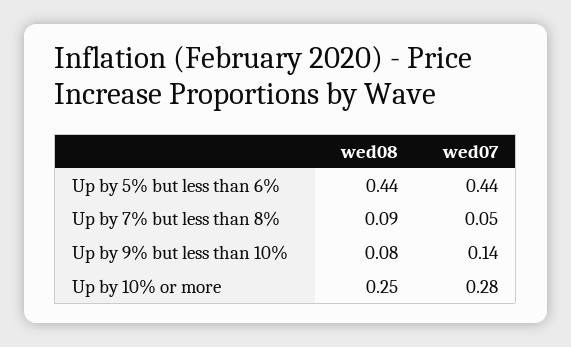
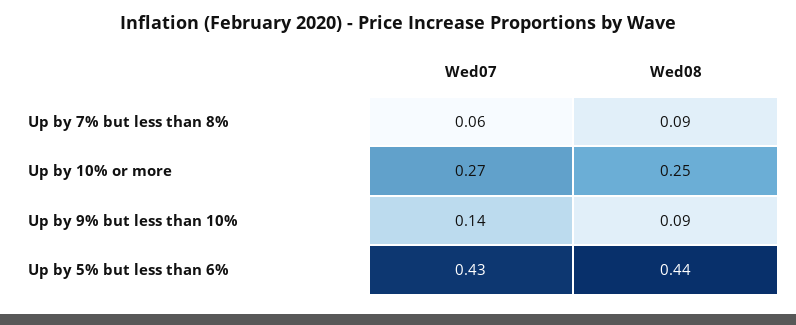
wed07, Up by 5% but less than 6%: 0.44 -> 0.43
wed07, Up by 7% but less than 8%: 0.05 -> 0.06
wed08, Up by 9% but less than 10%: 0.08 -> 0.09
wed07, Up by 10% or more: 0.28 -> 0.27

